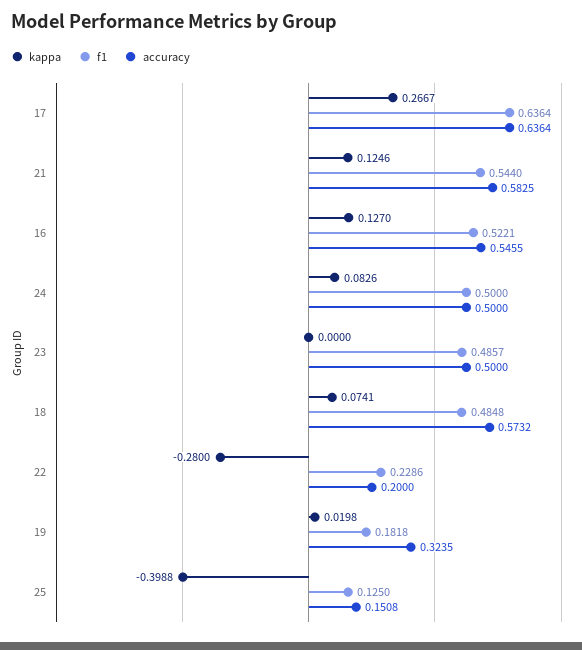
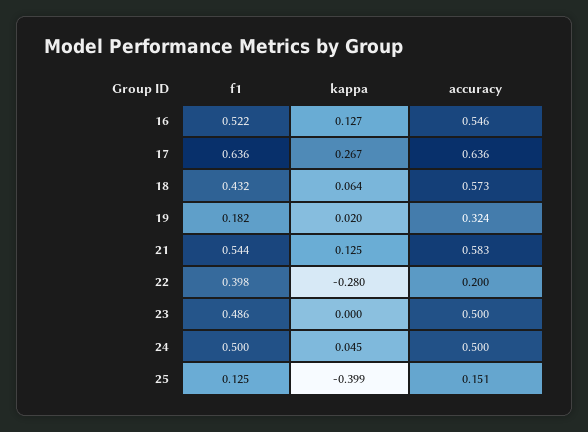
kappa, 24: 0.0826 -> 0.045
kappa, 18: 0.0741 -> 0.064
f1, 18: 0.4848 -> 0.432
f1, 22: 0.2286 -> 0.398

